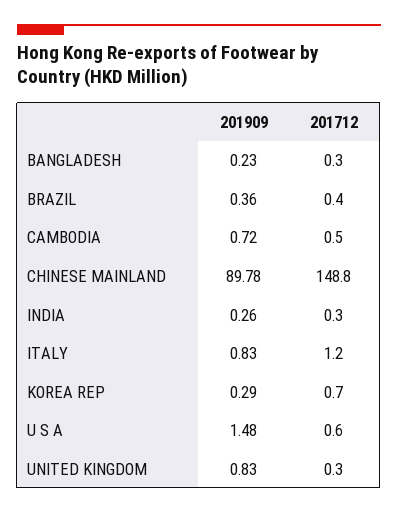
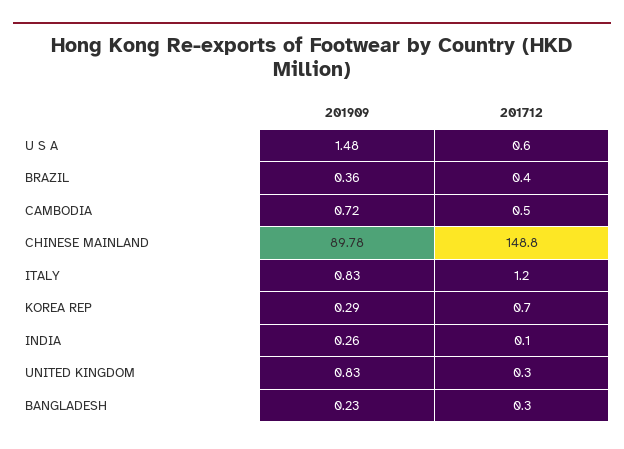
201712, INDIA: 0.3 -> 0.1

